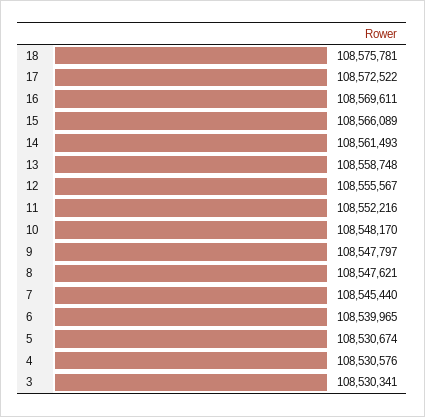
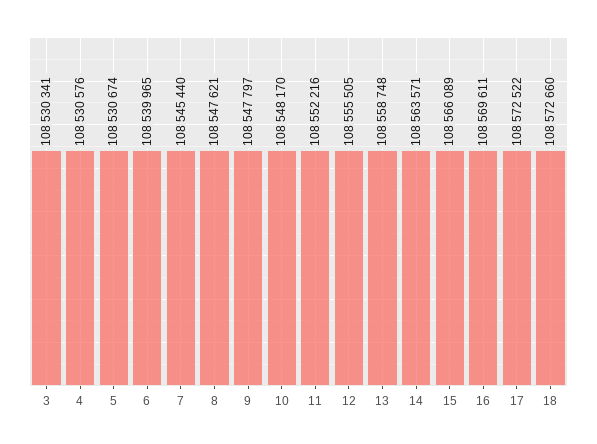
18: 108575781 -> 108572660
14: 108561493 -> 108563571
12: 108555567 -> 108555505

